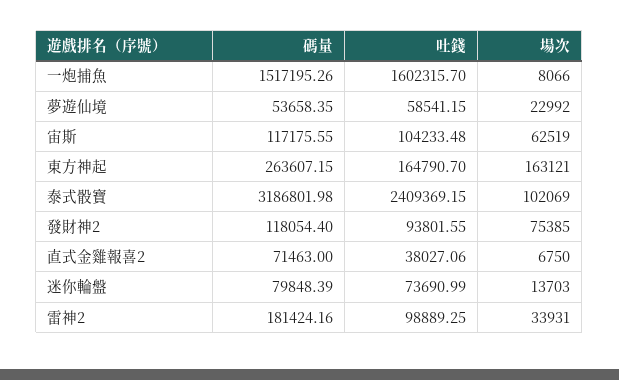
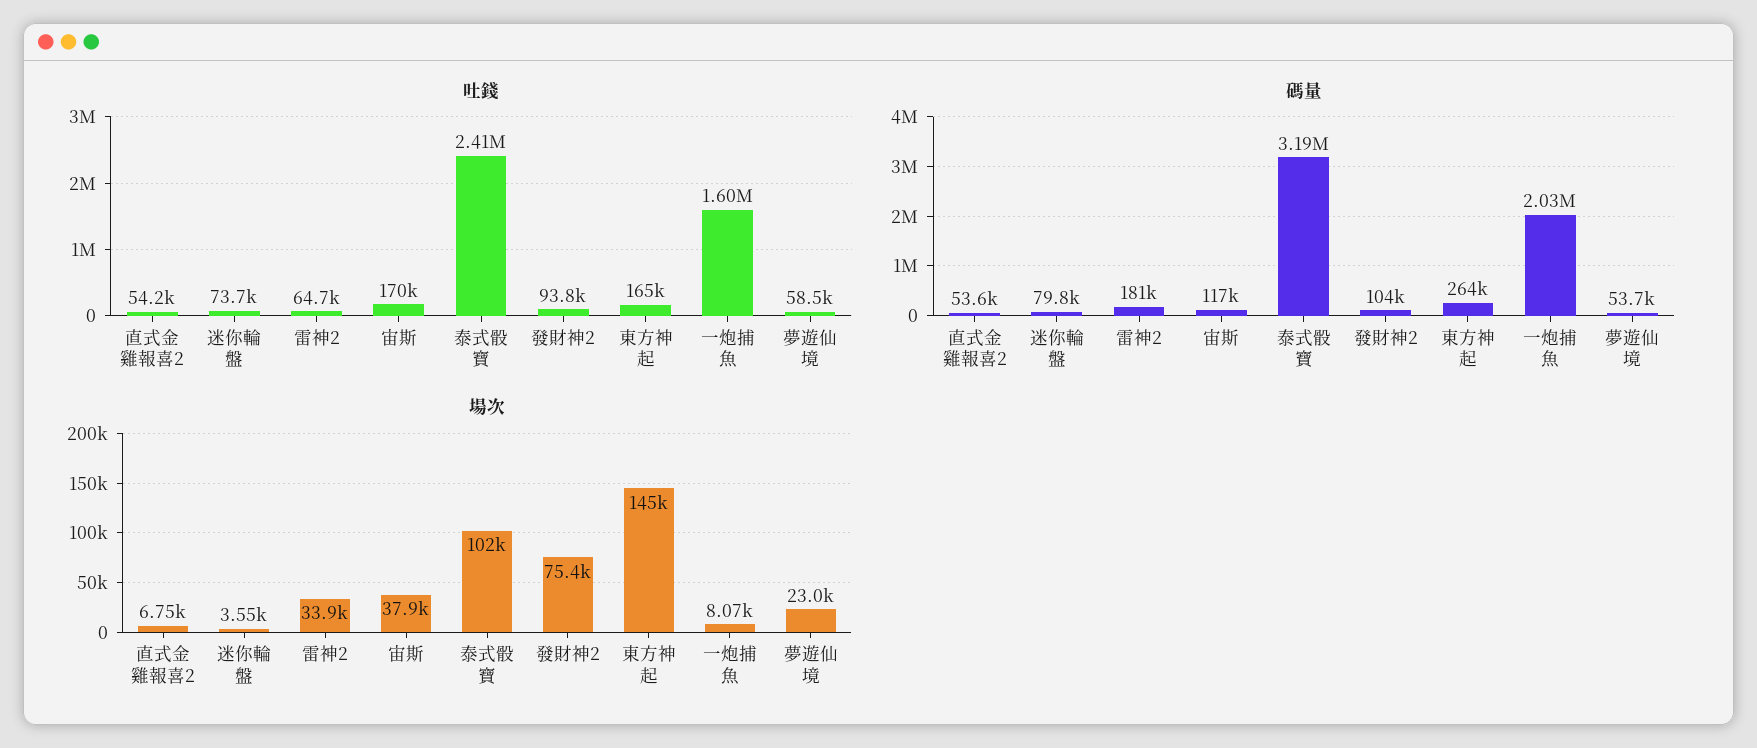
碼量, 一炮捕魚: 1517195.26 -> 2030000
吐錢, 宙斯: 104233.48 -> 170000
場次, 宙斯: 62519 -> 37900
場次, 東方神起: 163121 -> 145000
碼量, 發財神2: 118054.4 -> 104000
碼量, 直式金雞報喜2: 71463 -> 53600
吐錢, 直式金雞報喜2: 38027.06 -> 54200
場次, 迷你輪盤: 13703 -> 3550
吐錢, 雷神2: 98889.25 -> 64700

